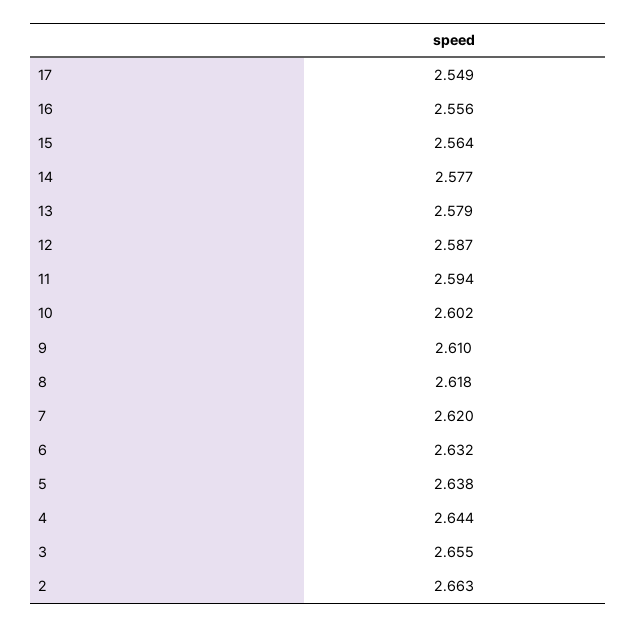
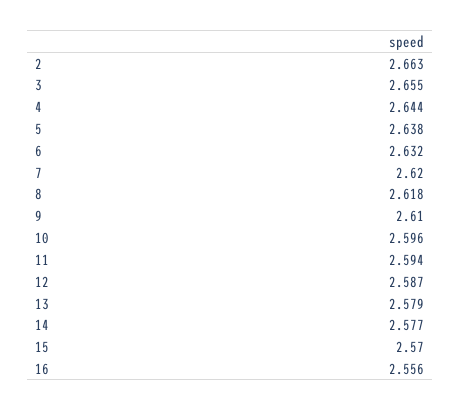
17: 2.549 -> none
15: 2.564 -> 2.57
10: 2.602 -> 2.596

